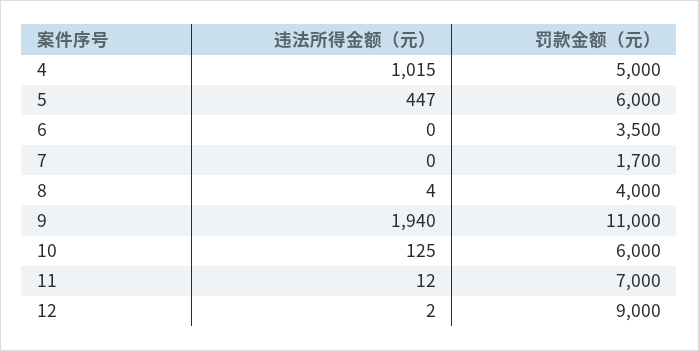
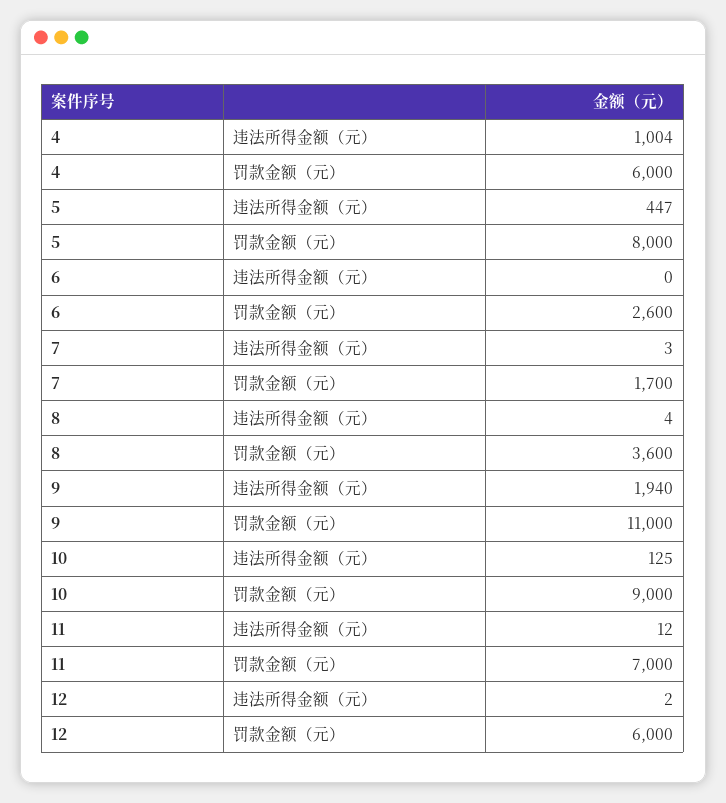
违法所得金额（元）, 4: 1015 -> 1004
罚款金额（元）, 4: 5000 -> 6000
罚款金额（元）, 5: 6000 -> 8000
罚款金额（元）, 6: 3500 -> 2600
违法所得金额（元）, 7: 0 -> 3
罚款金额（元）, 8: 4000 -> 3600
罚款金额（元）, 10: 6000 -> 9000
罚款金额（元）, 12: 9000 -> 6000

